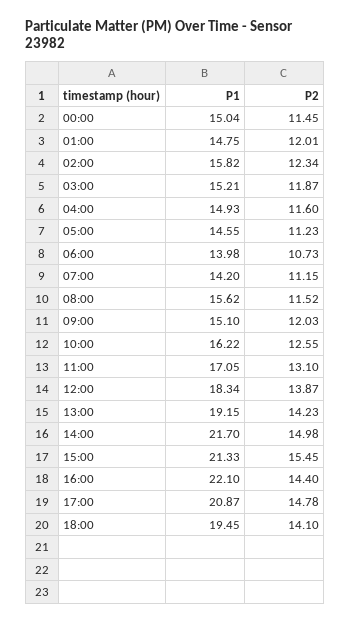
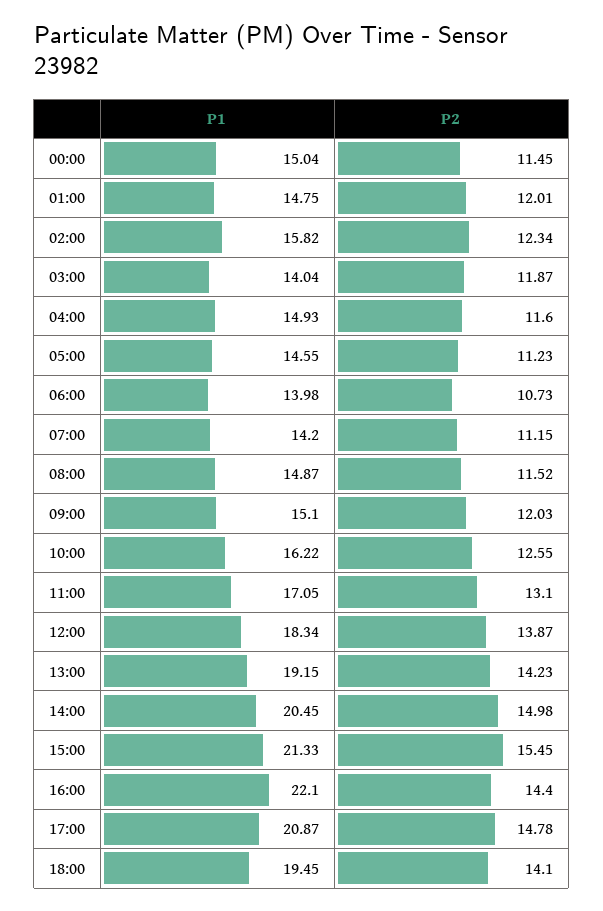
P1, 03:00: 15.21 -> 14.04
P1, 08:00: 15.62 -> 14.87
P1, 14:00: 21.7 -> 20.45

